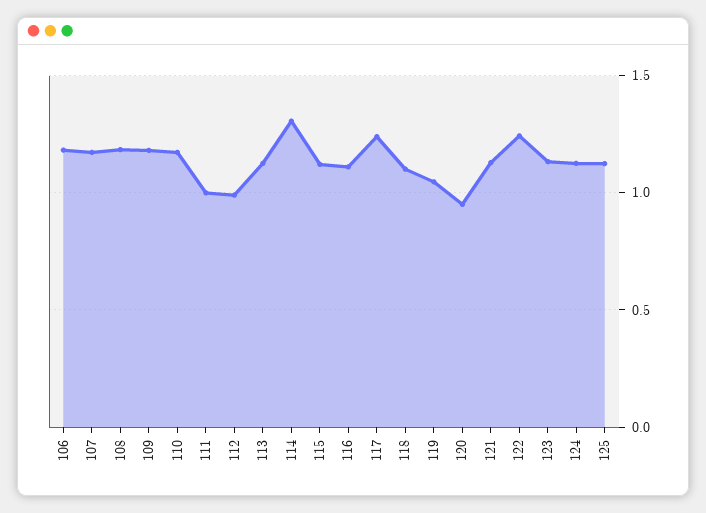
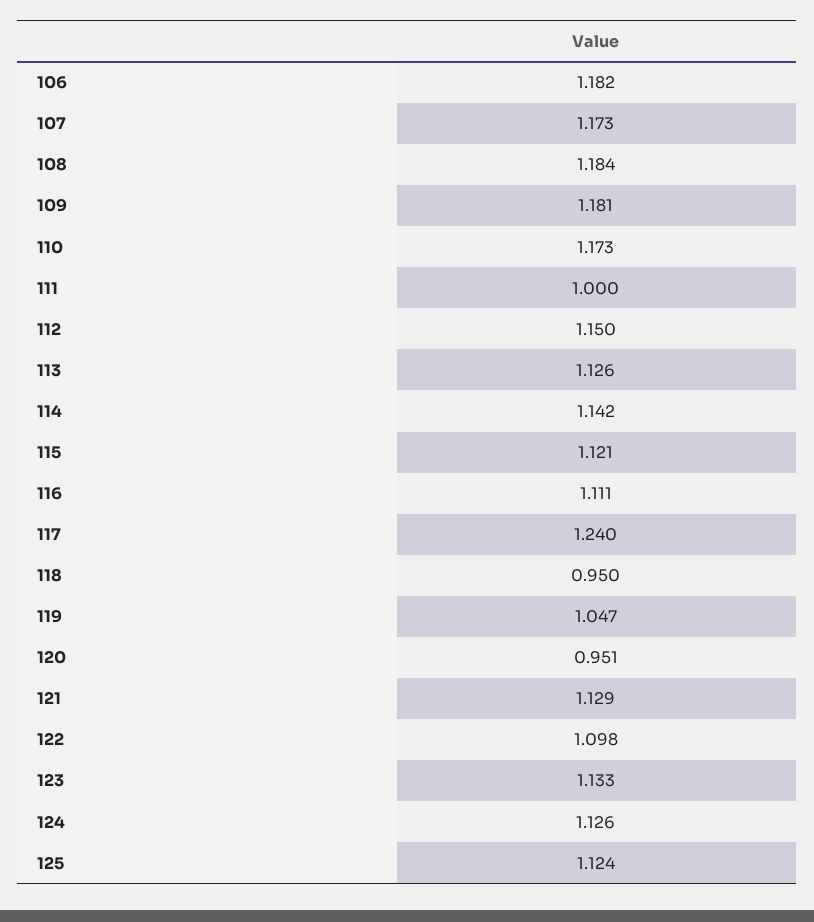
112: 1 -> 1.15
114: 1.3 -> 1.142
118: 1.1 -> 0.95
122: 1.25 -> 1.098

